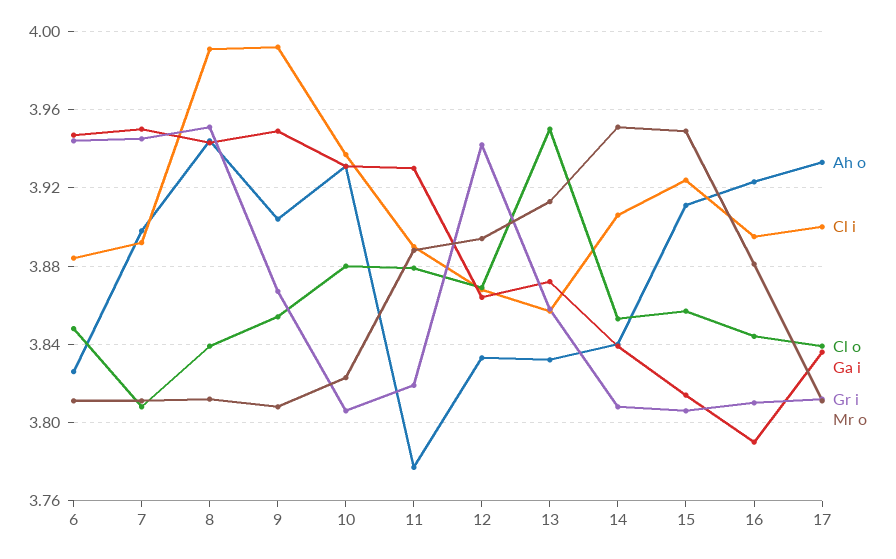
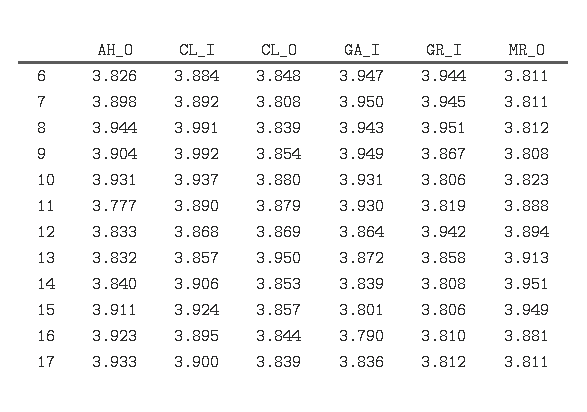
Ga i, 15: 3.815 -> 3.801

